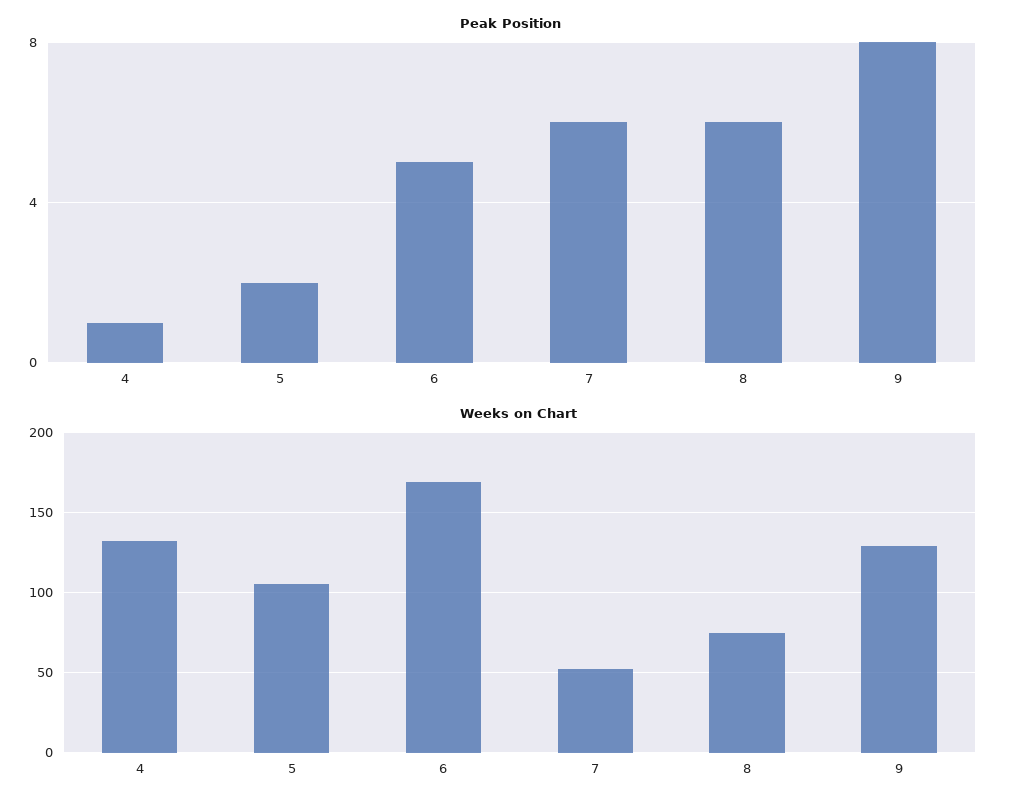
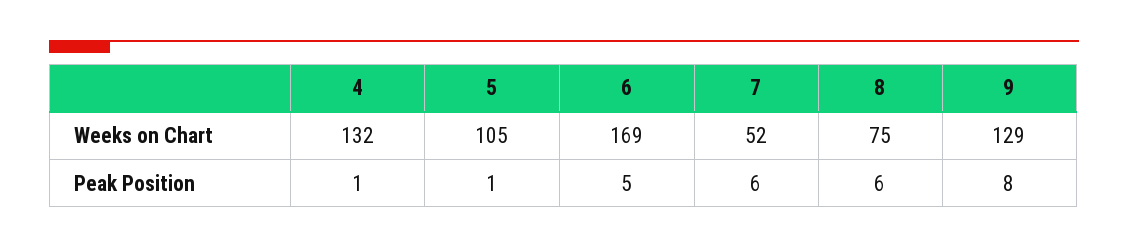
Peak Position, 5: 2 -> 1

